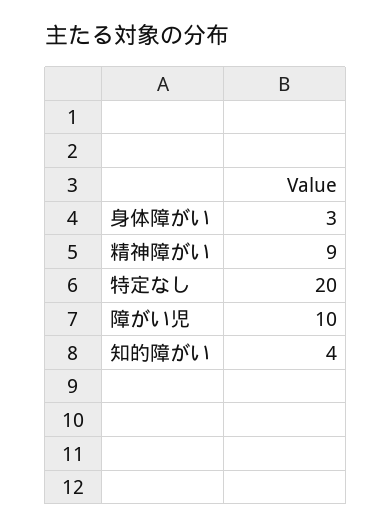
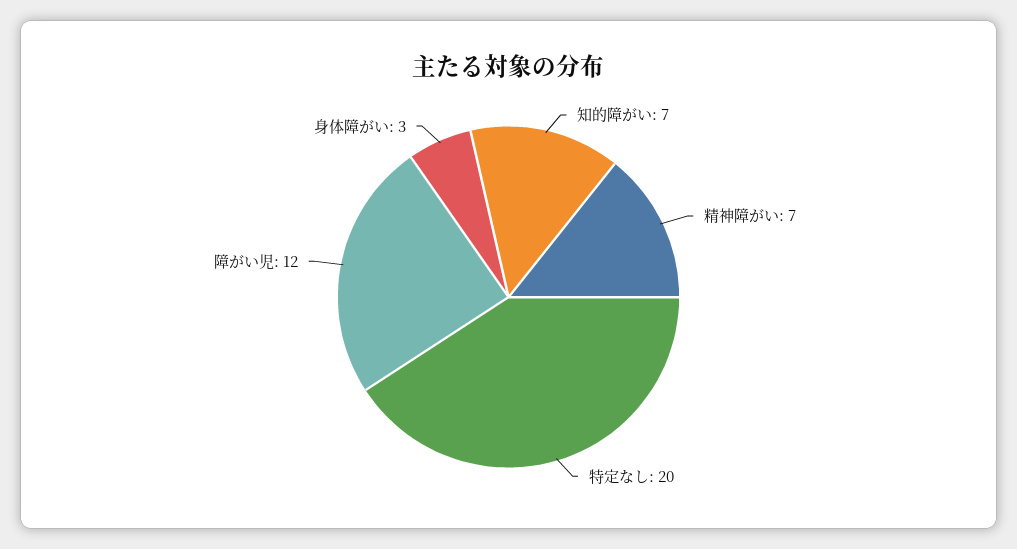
精神障がい: 9 -> 7
障がい児: 10 -> 12
知的障がい: 4 -> 7

